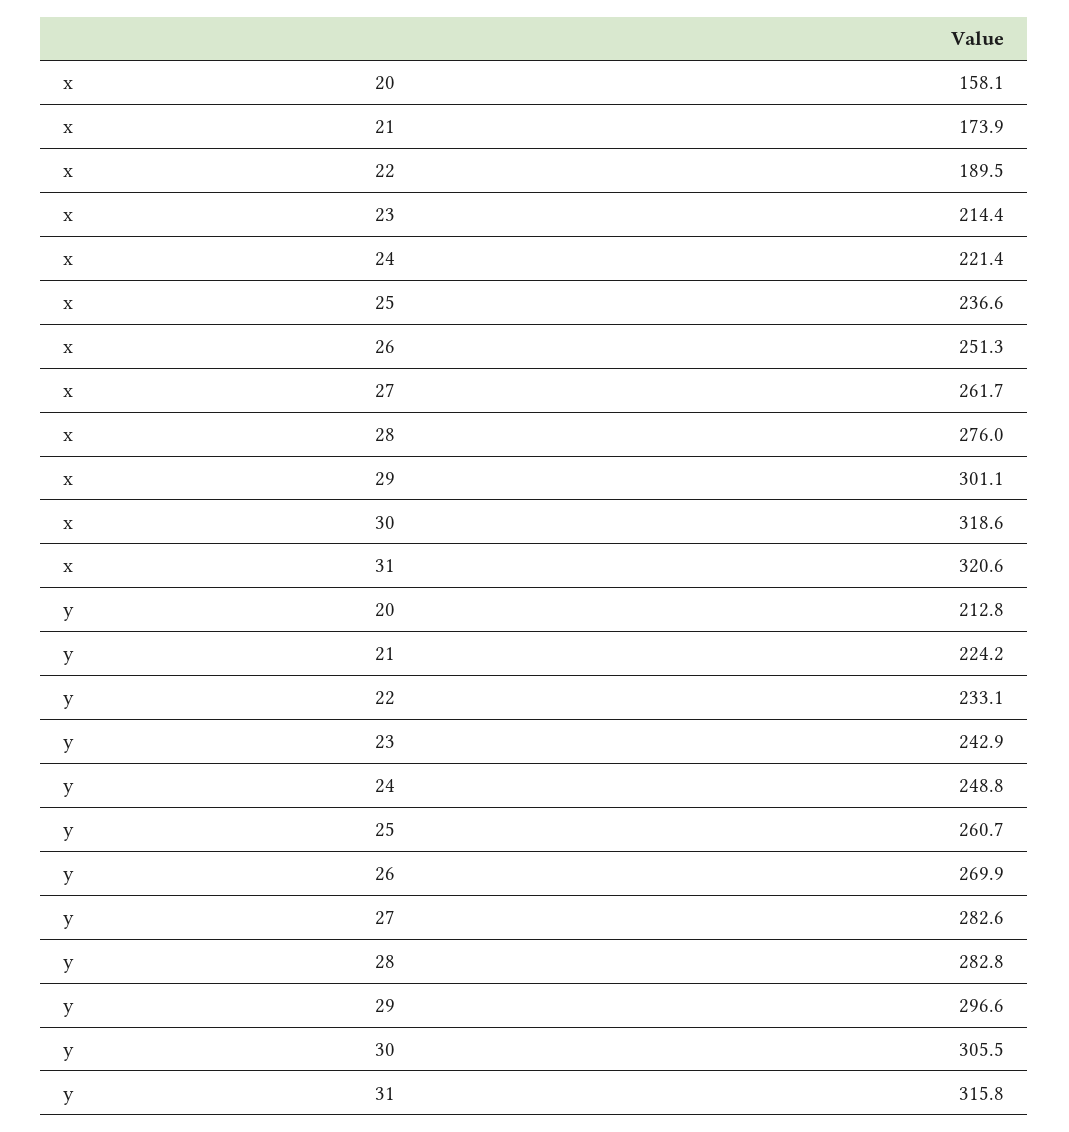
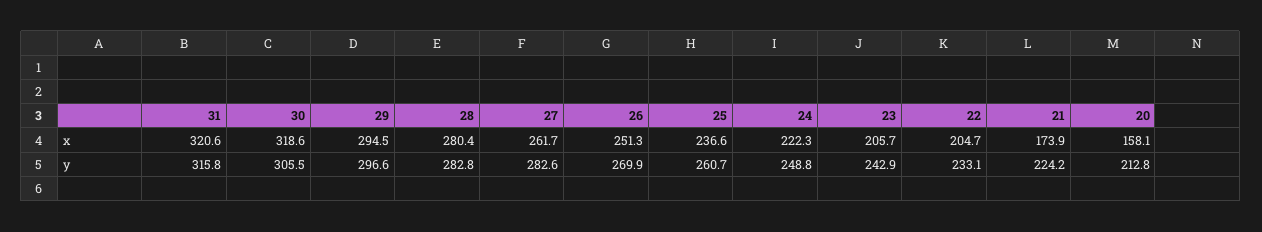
x, 22: 189.5 -> 204.7
x, 23: 214.4 -> 205.7
x, 24: 221.4 -> 222.3
x, 28: 276 -> 280.4
x, 29: 301.1 -> 294.5

